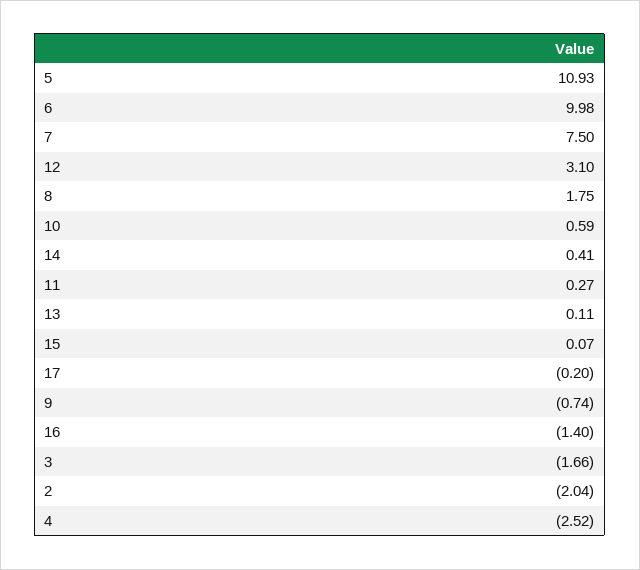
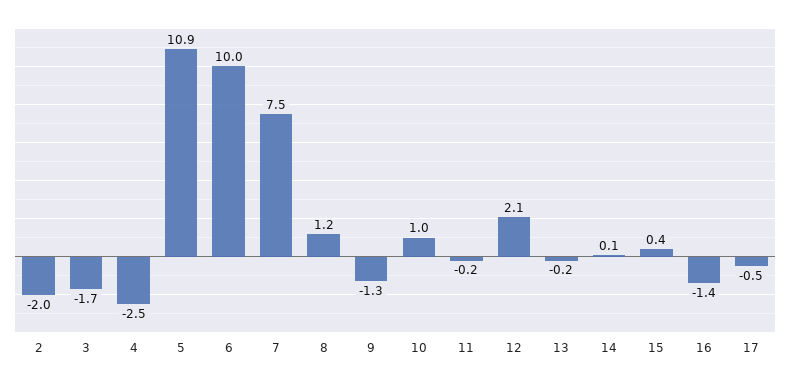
12: 3.1 -> 2.1
8: 1.75 -> 1.2
10: 0.59 -> 1
14: 0.41 -> 0.1
11: 0.27 -> -0.2
13: 0.11 -> -0.2
15: 0.07 -> 0.4
17: -0.2 -> -0.5
9: -0.74 -> -1.3

